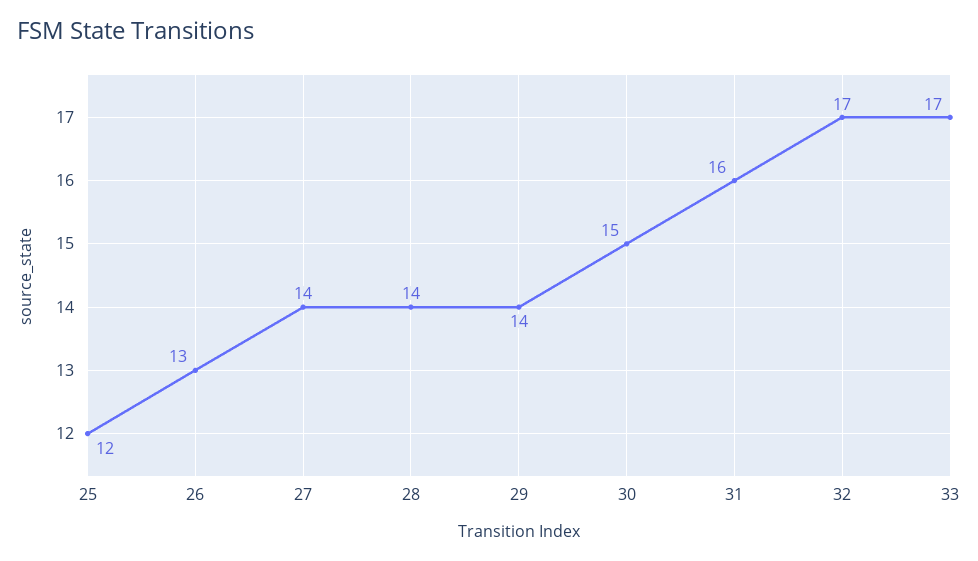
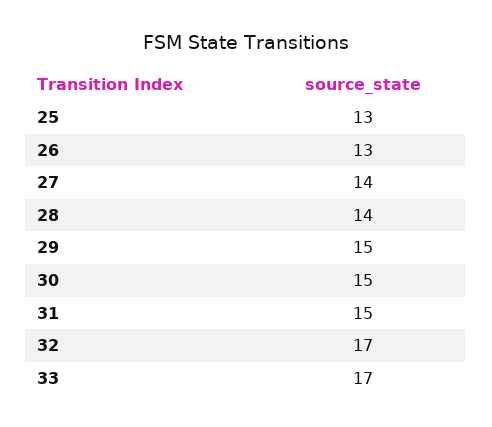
25: 12 -> 13
29: 14 -> 15
31: 16 -> 15

